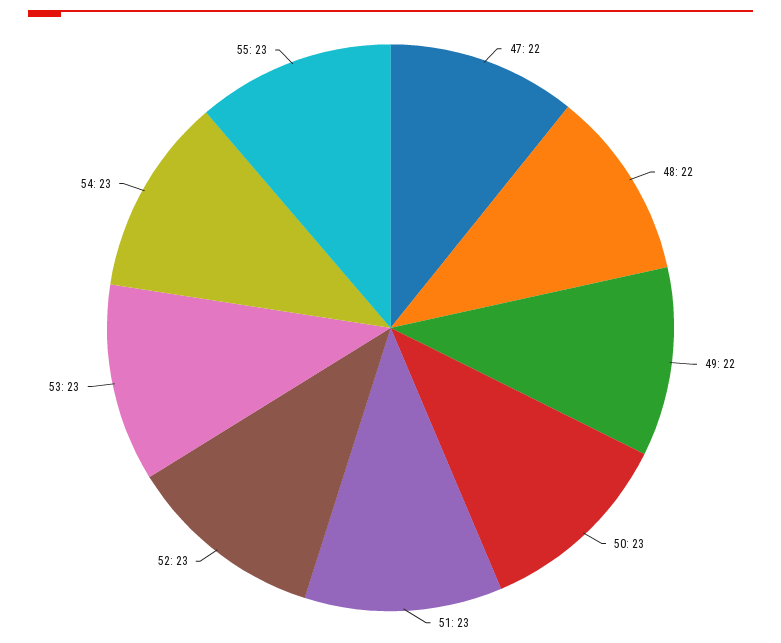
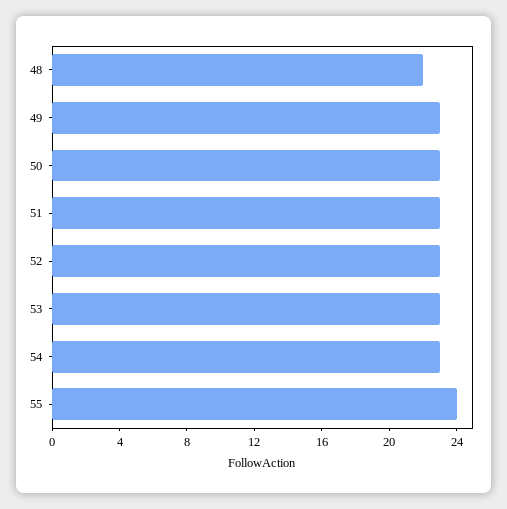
47: 22 -> none
49: 22 -> 23
55: 23 -> 24

